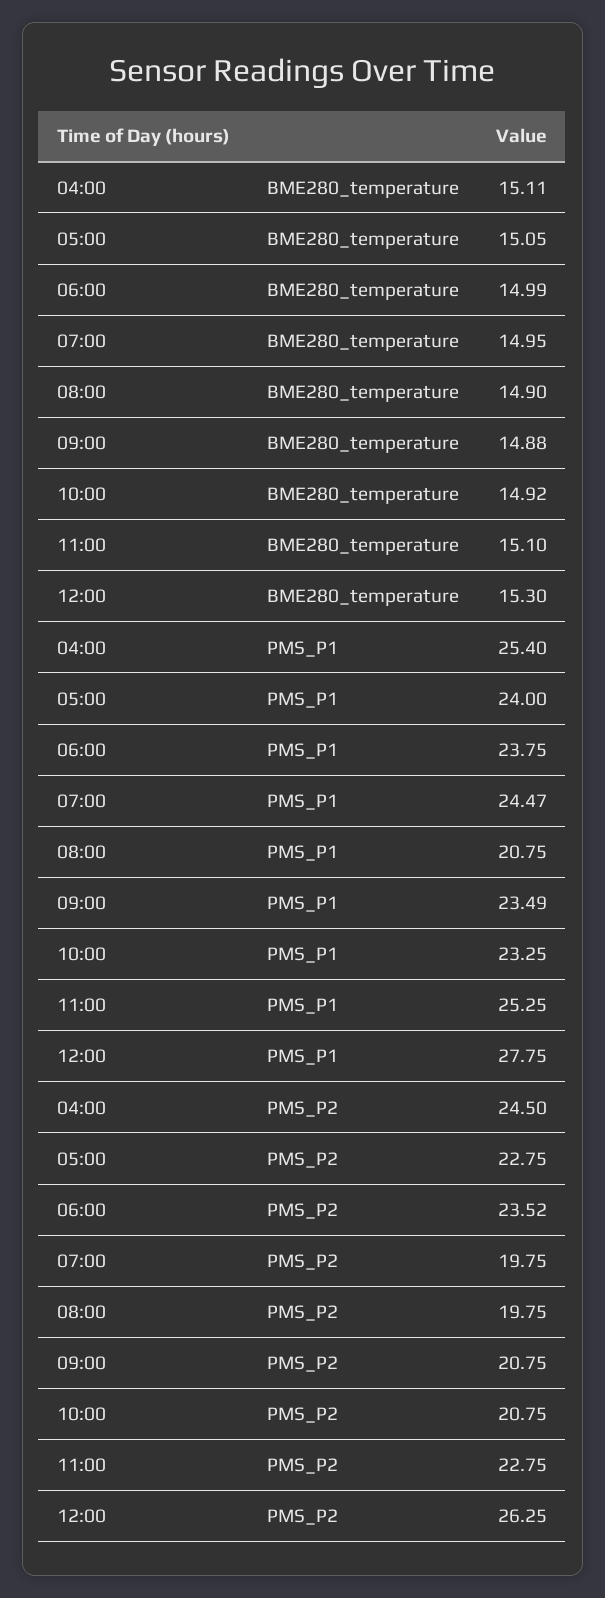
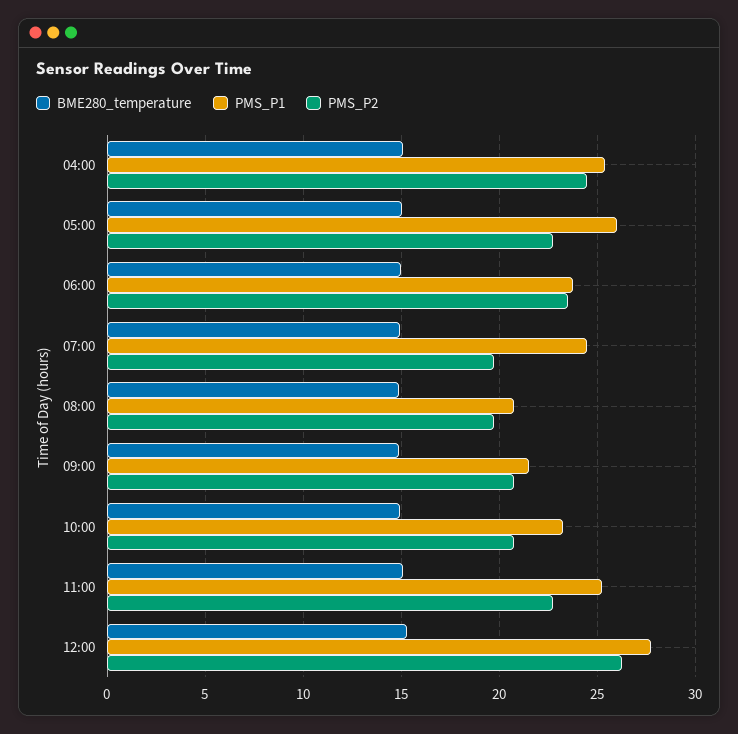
PMS_P1, 05:00: 24 -> 26
PMS_P1, 09:00: 23.49 -> 21.5

